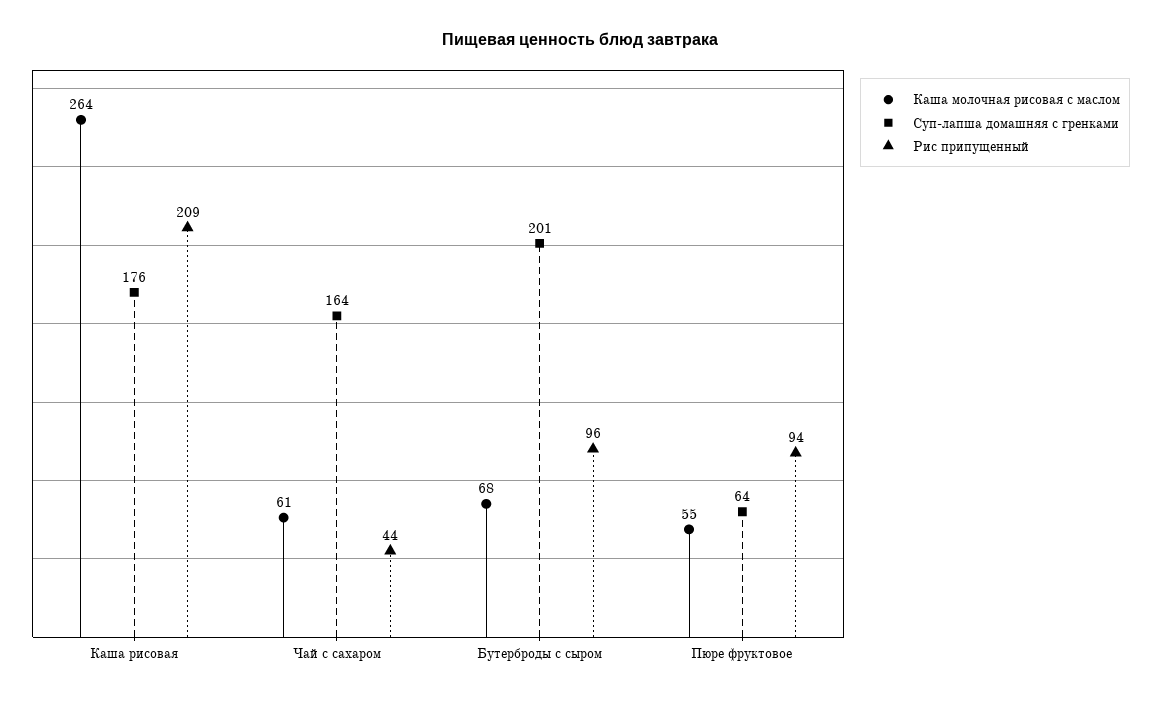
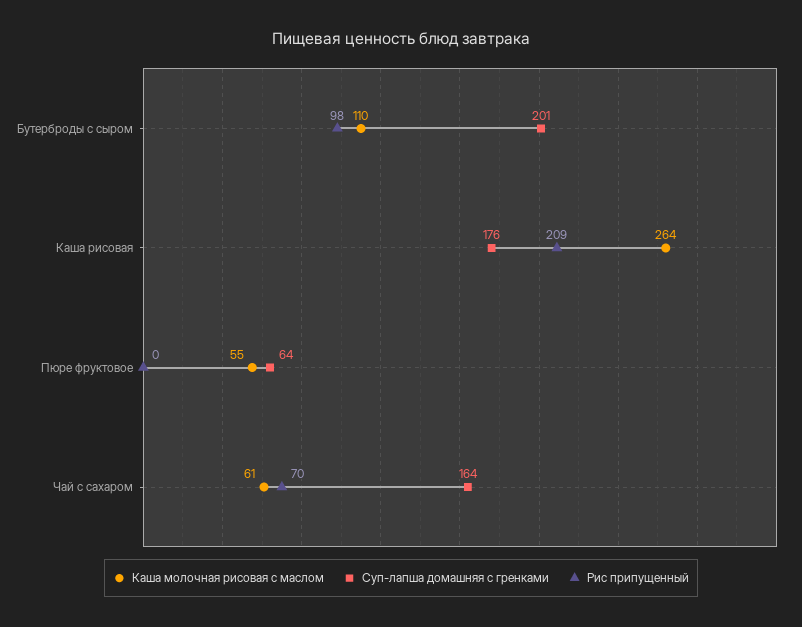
Рис припущенный, Чай с сахаром: 44 -> 70
Каша молочная рисовая с маслом, Бутерброды с сыром: 68 -> 110
Рис припущенный, Бутерброды с сыром: 96 -> 98
Рис припущенный, Пюре фруктовое: 94 -> 0

